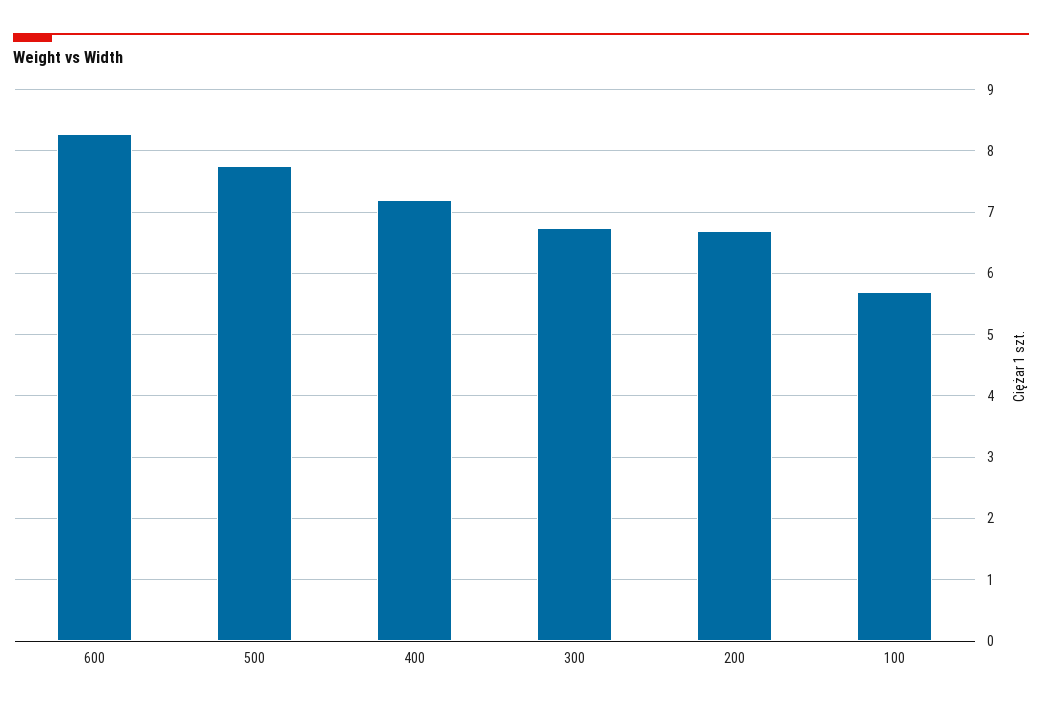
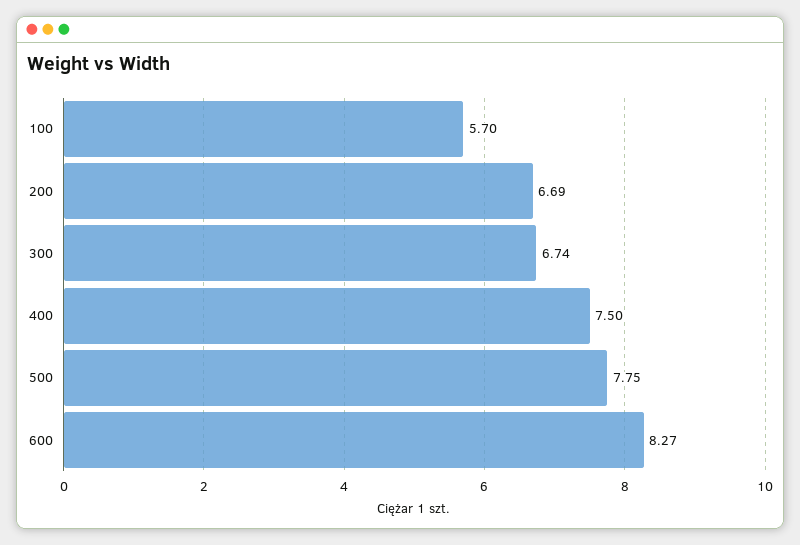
400: 7.2 -> 7.5

